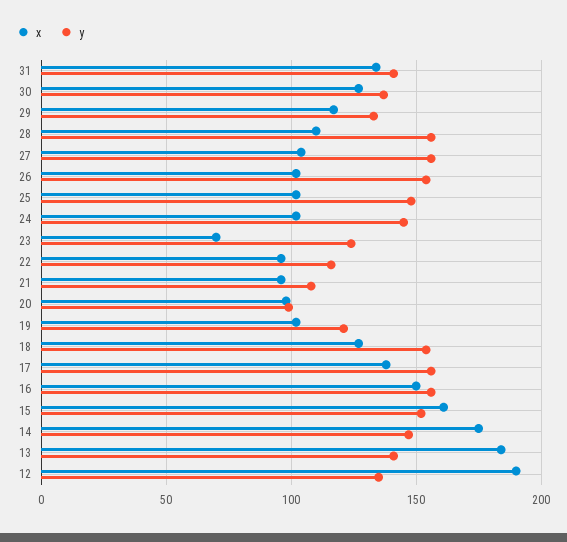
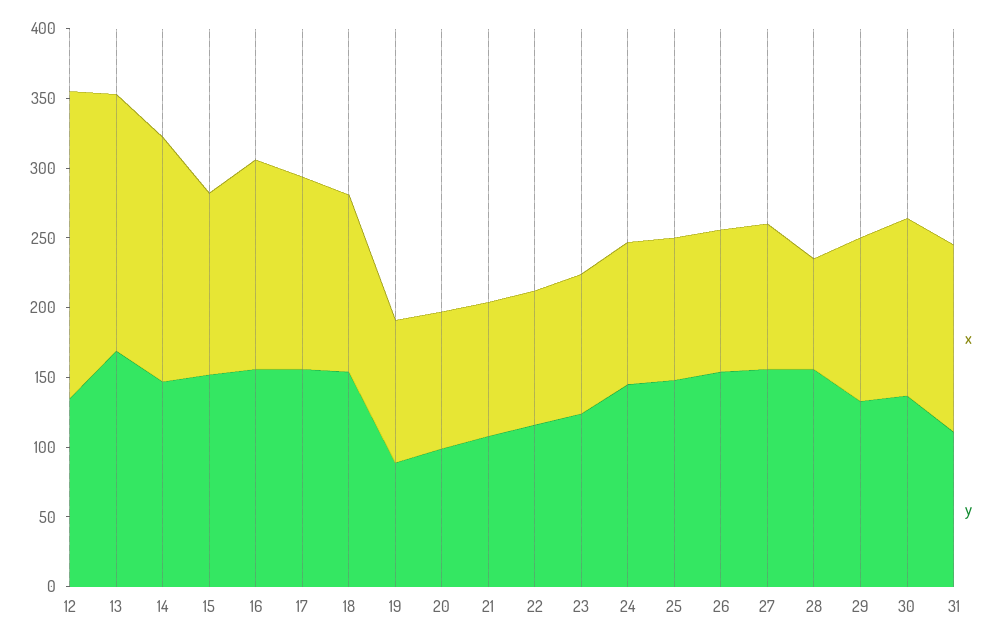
y, 31: 140 -> 110
x, 28: 110 -> 80
x, 23: 70 -> 100
y, 19: 120 -> 90
x, 15: 160 -> 130
y, 13: 140 -> 170
x, 12: 190 -> 220

